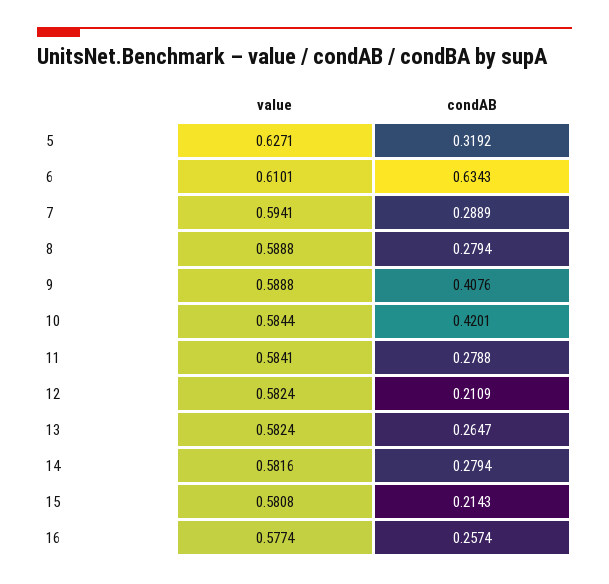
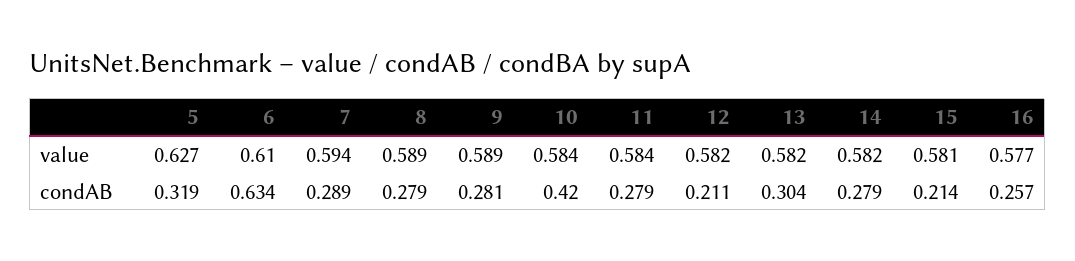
condAB, 9: 0.4076 -> 0.281
condAB, 13: 0.2647 -> 0.304

